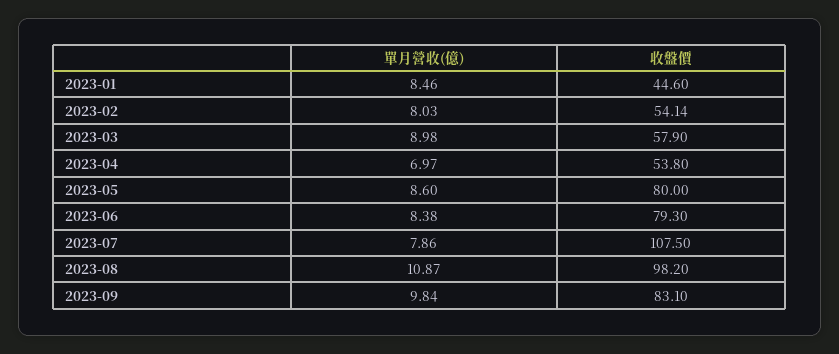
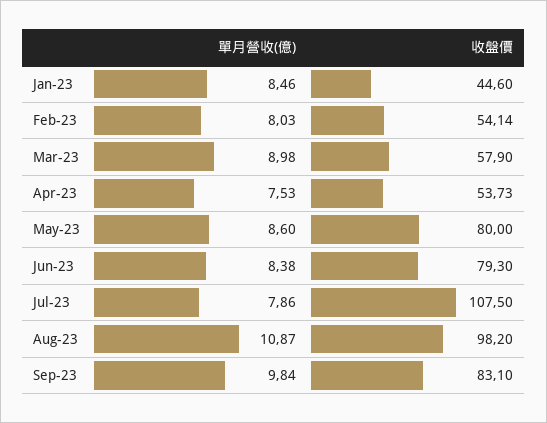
單月營收(億), 2023-04: 6.97 -> 7.53
收盤價, 2023-04: 53.8 -> 53.73

